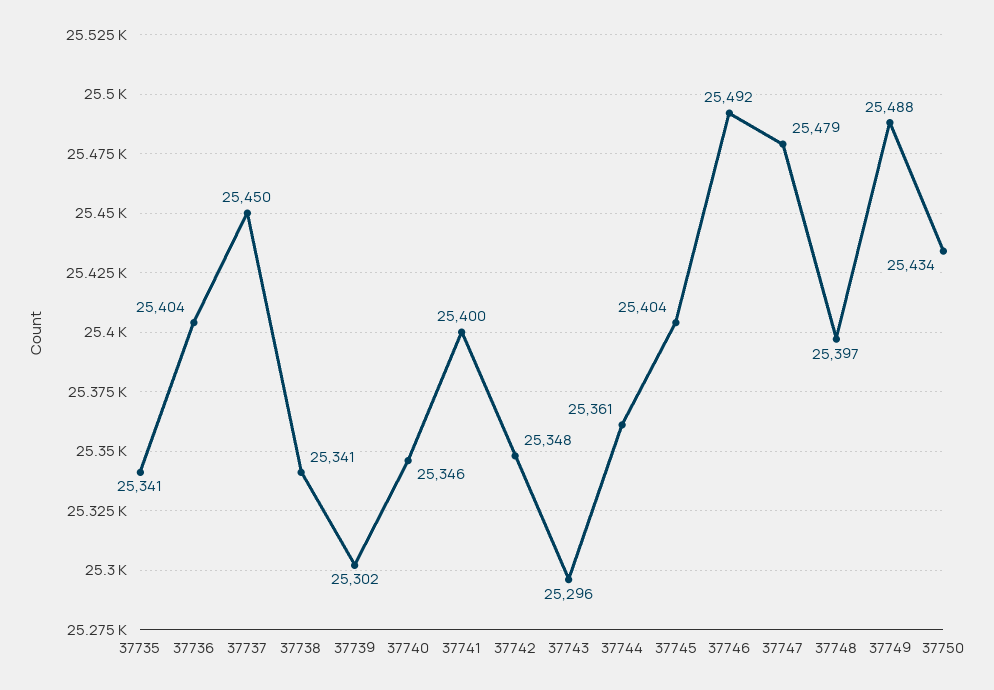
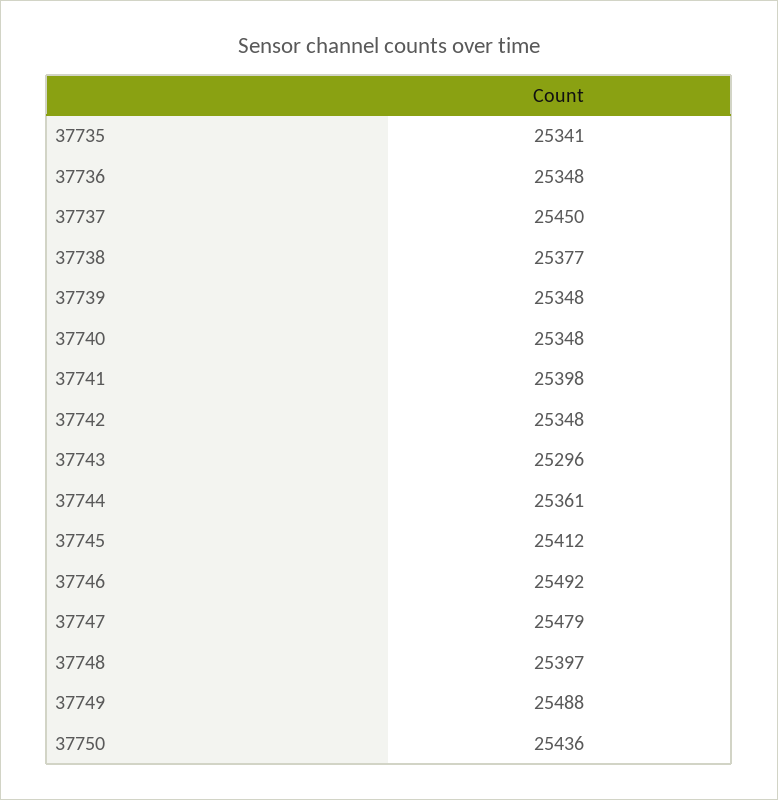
37736: 25404 -> 25348
37738: 25341 -> 25377
37739: 25302 -> 25348
37740: 25346 -> 25348
37741: 25400 -> 25398
37745: 25404 -> 25412
37750: 25434 -> 25436

